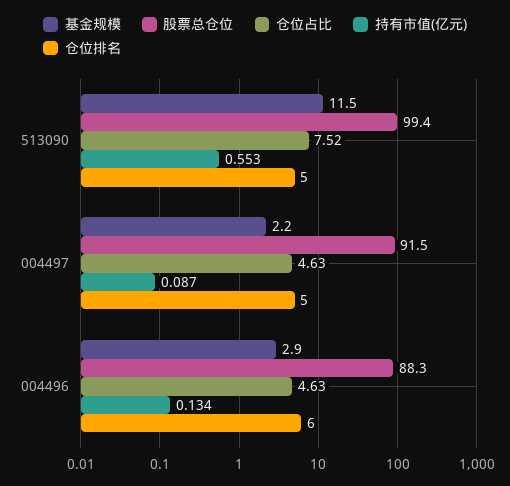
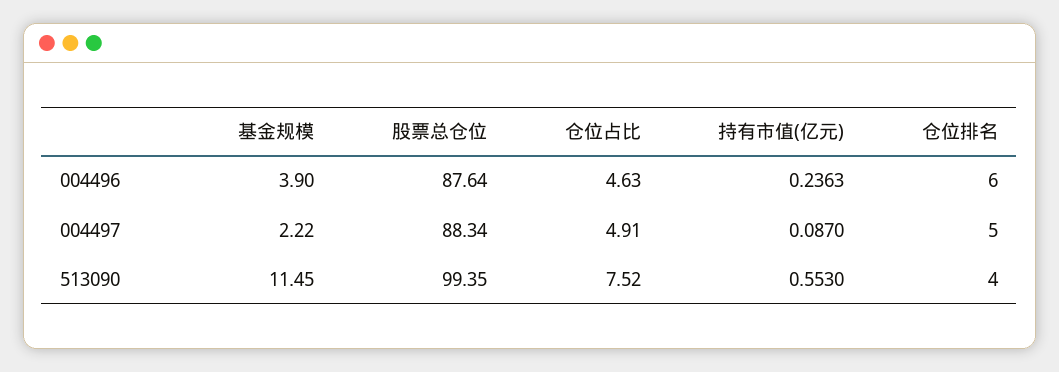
仓位排名, 513090: 5 -> 4
股票总仓位, 004497: 91.5 -> 88.34
仓位占比, 004497: 4.63 -> 4.91
基金规模, 004496: 2.9 -> 3.9
股票总仓位, 004496: 88.3 -> 87.64
持有市值(亿元), 004496: 0.134 -> 0.2363

